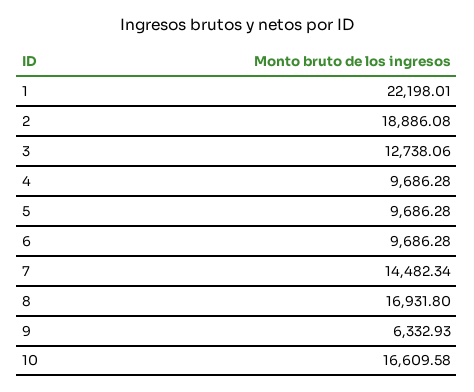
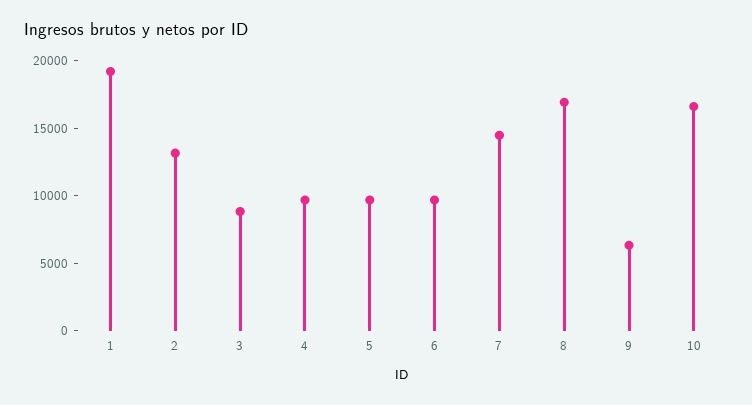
1: 22198.01 -> 19000
2: 18886.08 -> 13000
3: 12738.06 -> 9000

